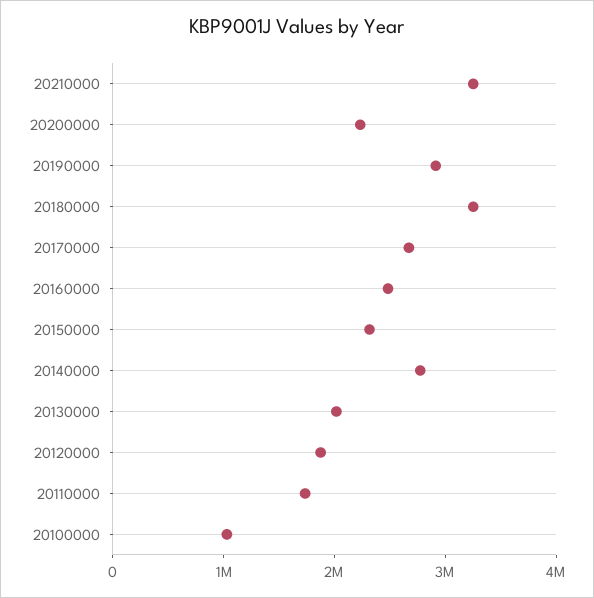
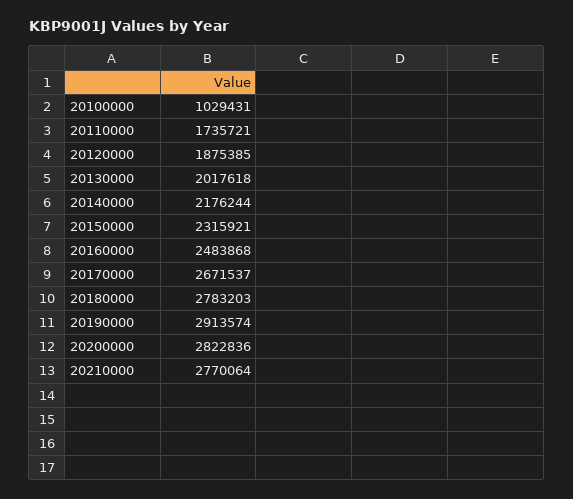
20210000: 3200000 -> 2770064
20200000: 2200000 -> 2822836
20180000: 3200000 -> 2783203
20140000: 2800000 -> 2176244

